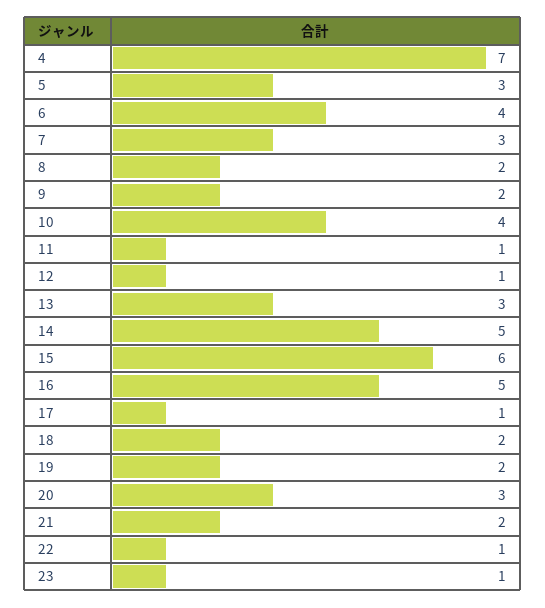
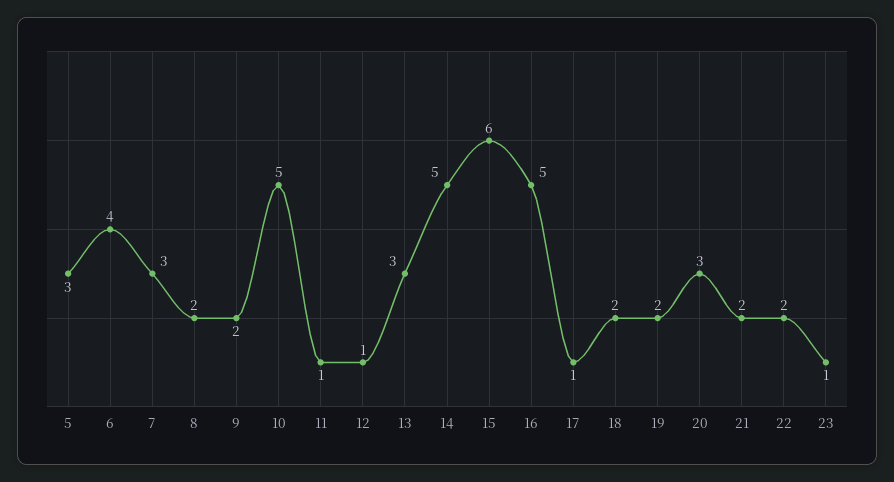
4: 7 -> none
10: 4 -> 5
22: 1 -> 2

